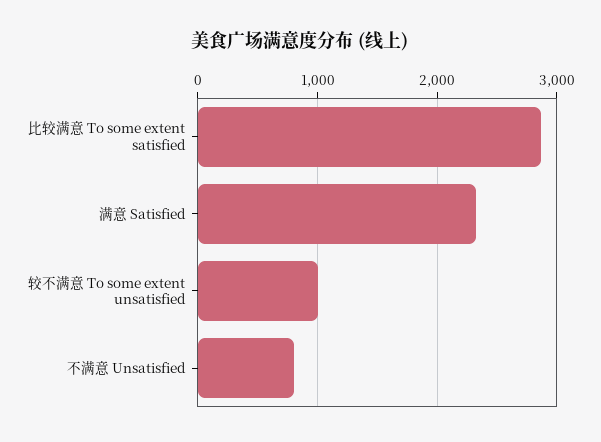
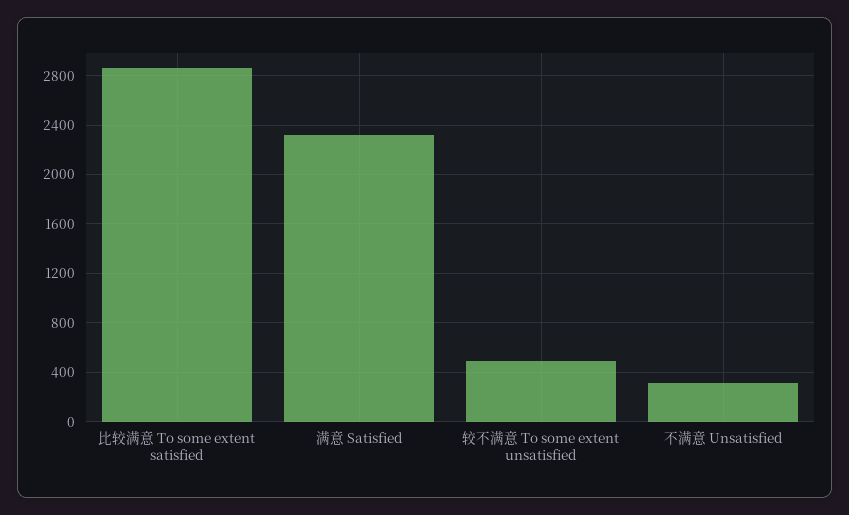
较不满意 To some extent unsatisfied: 1000 -> 500
不满意 Unsatisfied: 800 -> 300

